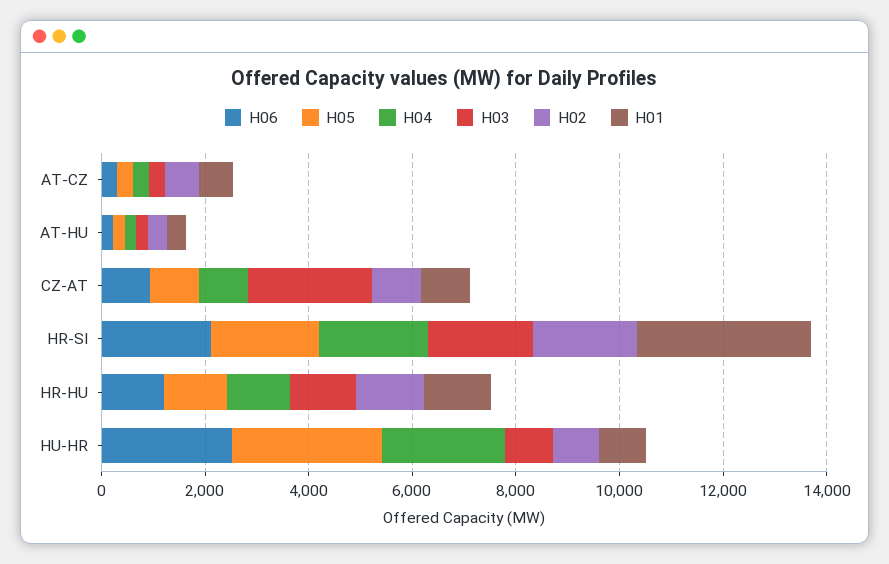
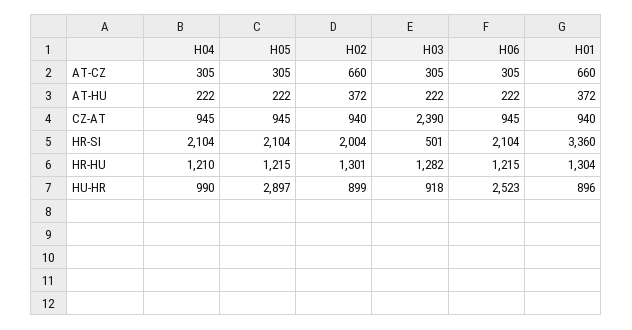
H03, HR-SI: 2000 -> 501
H04, HU-HR: 2500 -> 990

